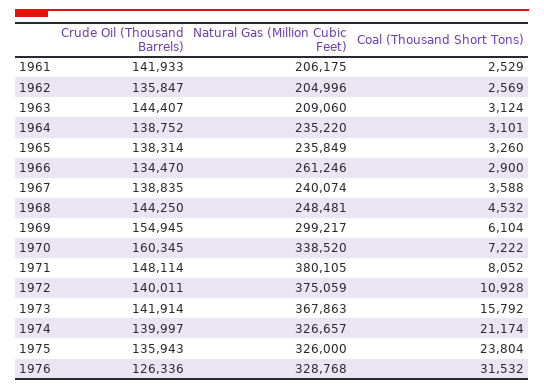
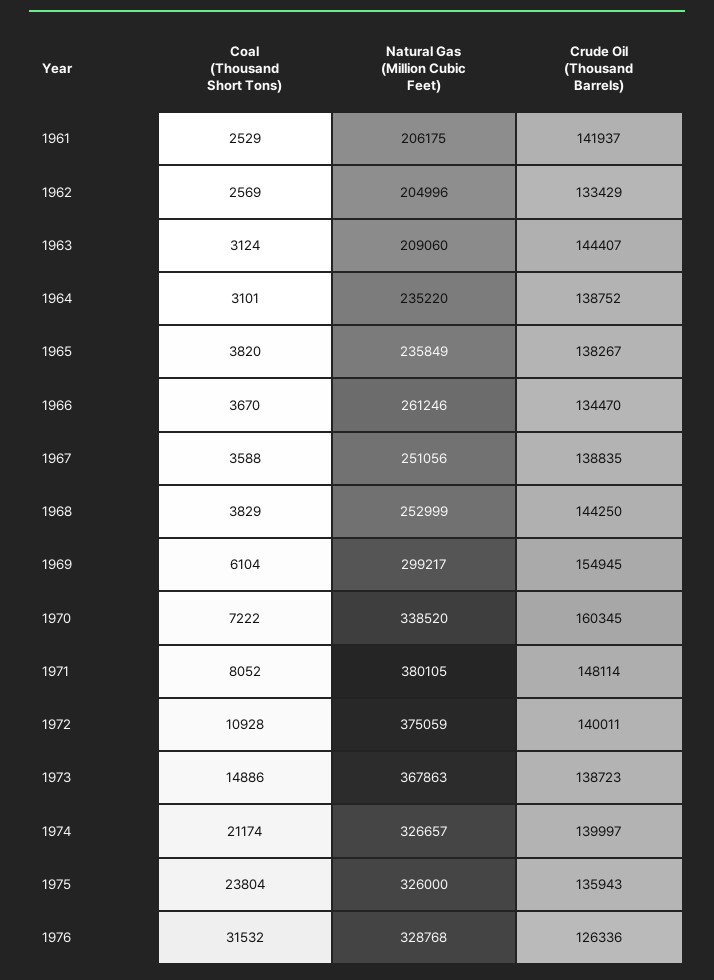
Crude Oil (Thousand Barrels), 1961: 141933 -> 141937
Crude Oil (Thousand Barrels), 1962: 135847 -> 133429
Crude Oil (Thousand Barrels), 1965: 138314 -> 138267
Coal (Thousand Short Tons), 1965: 3260 -> 3820
Coal (Thousand Short Tons), 1966: 2900 -> 3670
Natural Gas (Million Cubic Feet), 1967: 240074 -> 251056
Natural Gas (Million Cubic Feet), 1968: 248481 -> 252999
Coal (Thousand Short Tons), 1968: 4532 -> 3829
Crude Oil (Thousand Barrels), 1973: 141914 -> 138723
Coal (Thousand Short Tons), 1973: 15792 -> 14886

